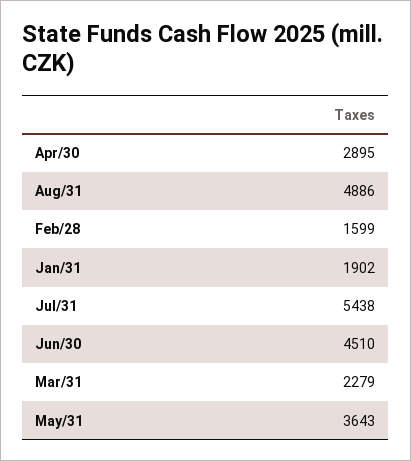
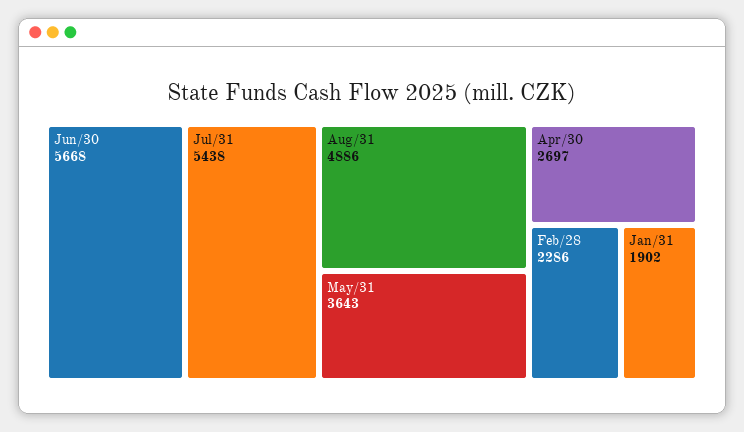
Apr/30: 2895 -> 2697
Feb/28: 1599 -> 2286
Jun/30: 4510 -> 5668
Mar/31: 2279 -> none

